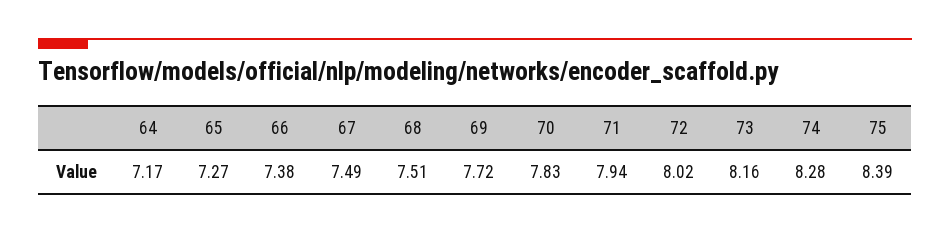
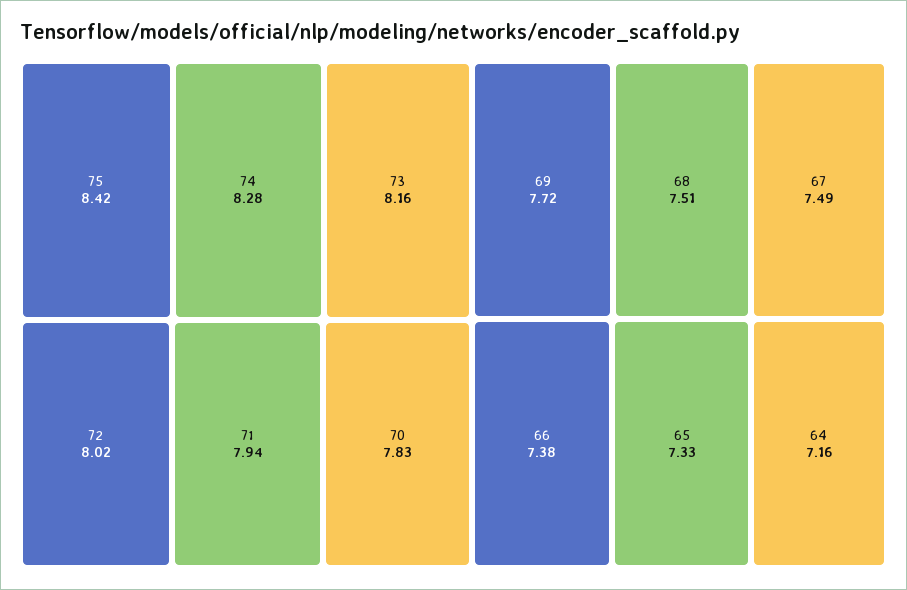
64: 7.17 -> 7.16
65: 7.27 -> 7.33
75: 8.39 -> 8.42

